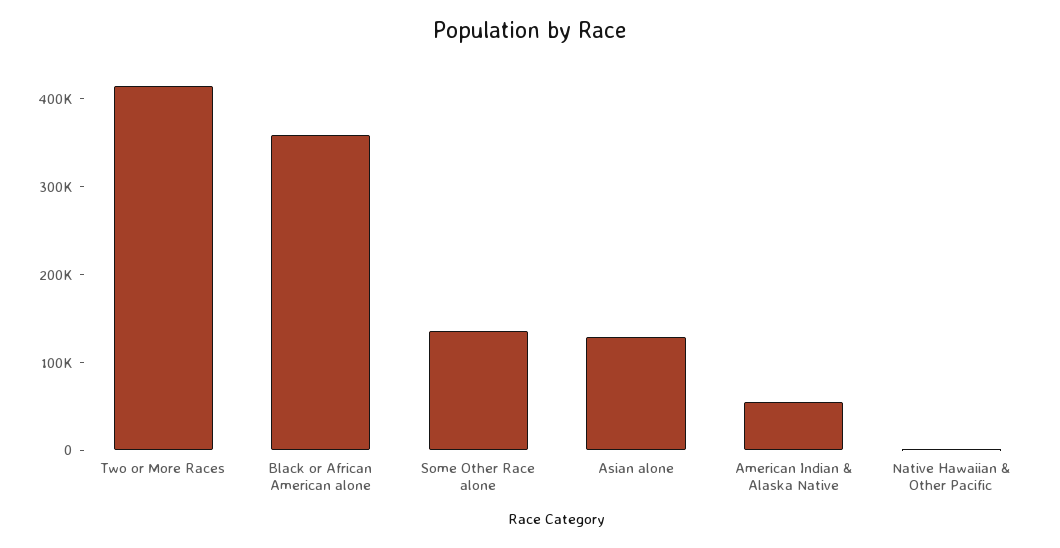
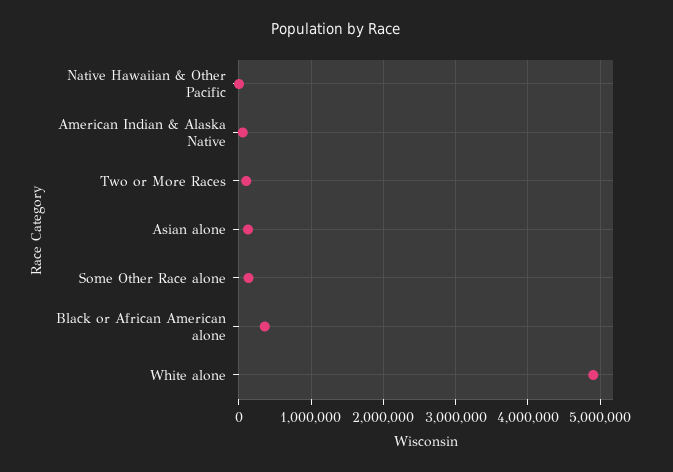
Two or More Races: 420000 -> 100000
White alone: none -> 4900000

